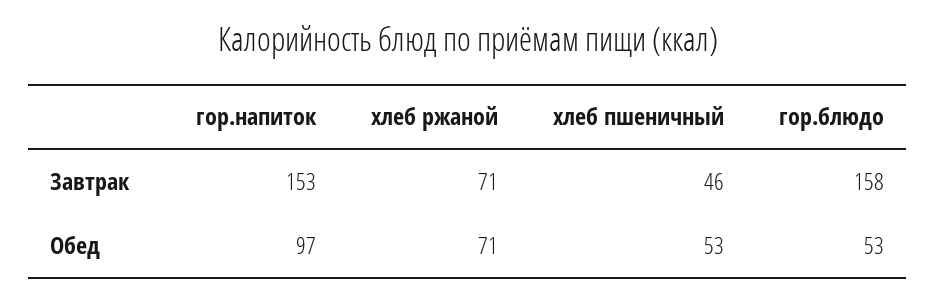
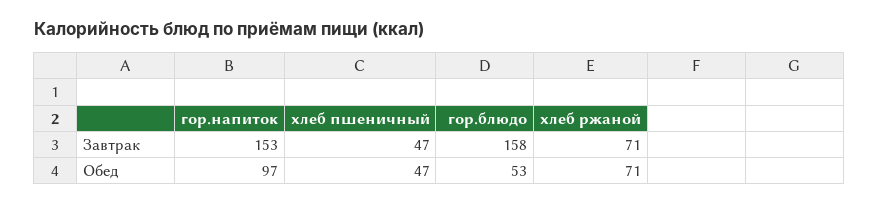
хлеб пшеничный, Завтрак: 46 -> 47
хлеб пшеничный, Обед: 53 -> 47

